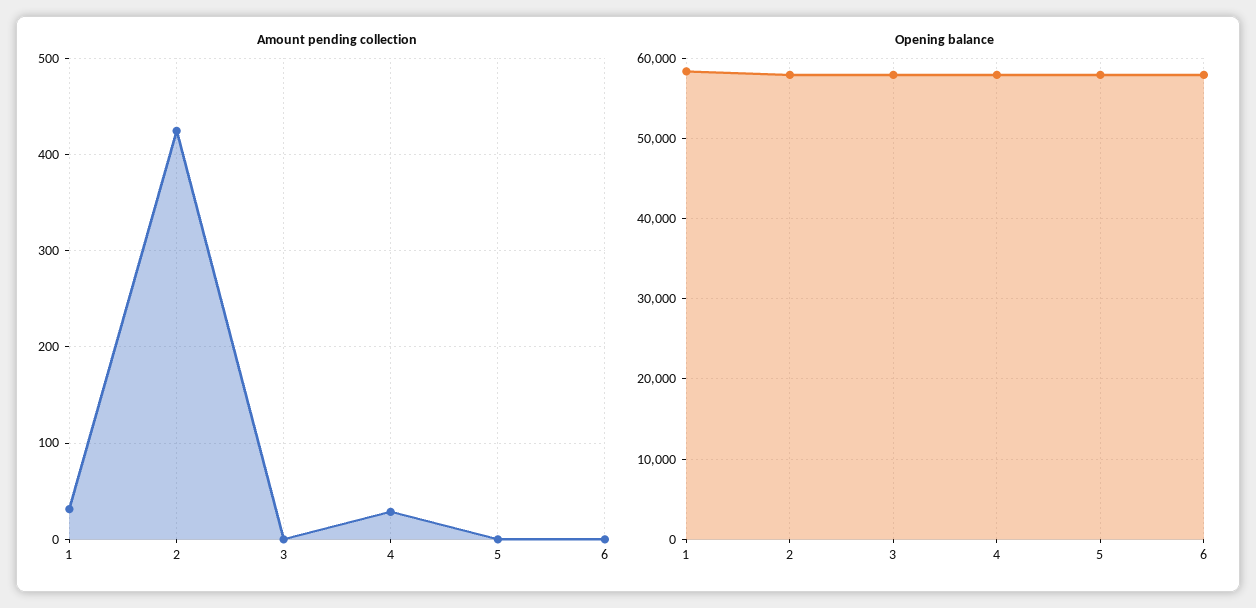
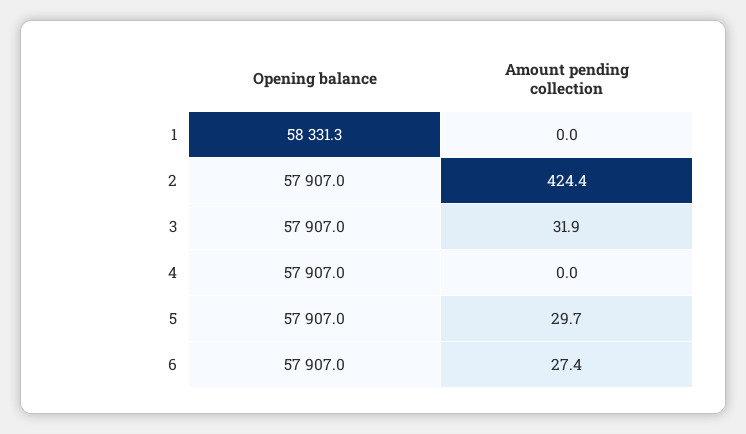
Amount pending collection, 1: 30 -> 0
Amount pending collection, 3: 0 -> 31.9
Amount pending collection, 4: 30 -> 0
Amount pending collection, 5: 0 -> 29.7
Amount pending collection, 6: 0 -> 27.4

